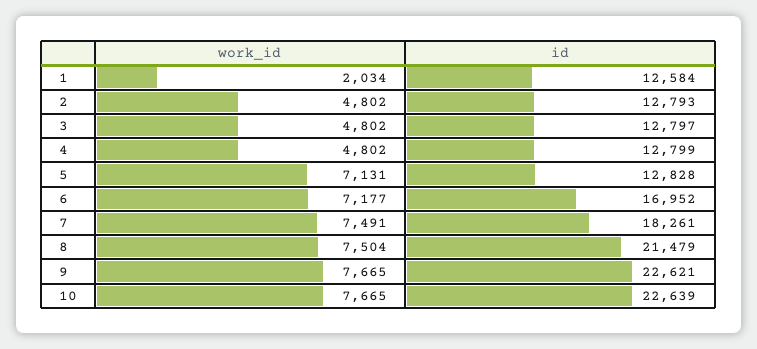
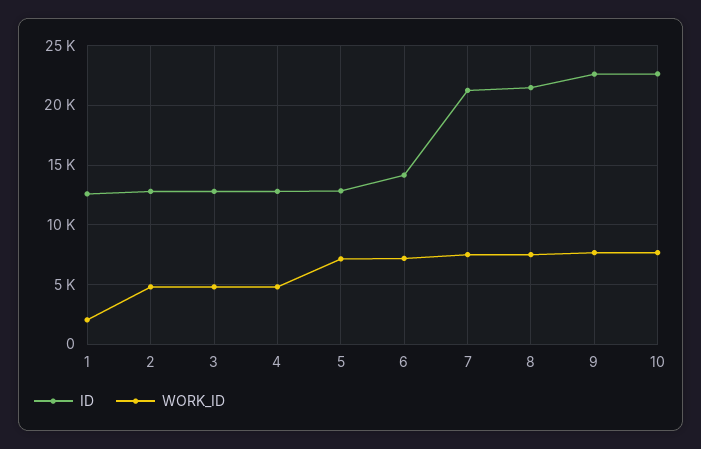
id, 6: 16952 -> 14000
id, 7: 18261 -> 21000

